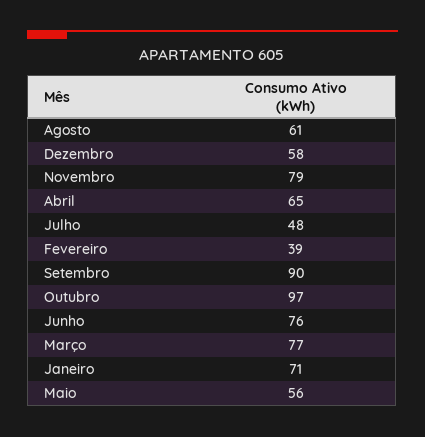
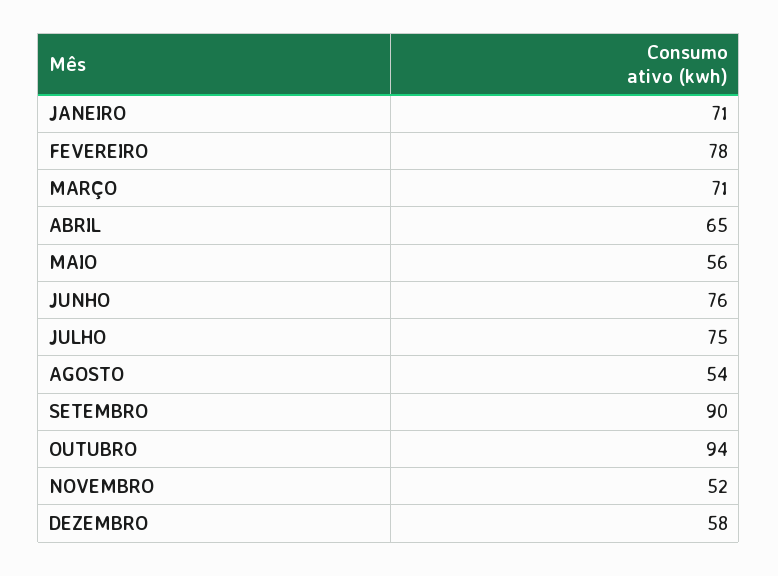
Agosto: 61 -> 54
Novembro: 79 -> 52
Julho: 48 -> 75
Fevereiro: 39 -> 78
Outubro: 97 -> 94
Março: 77 -> 71

